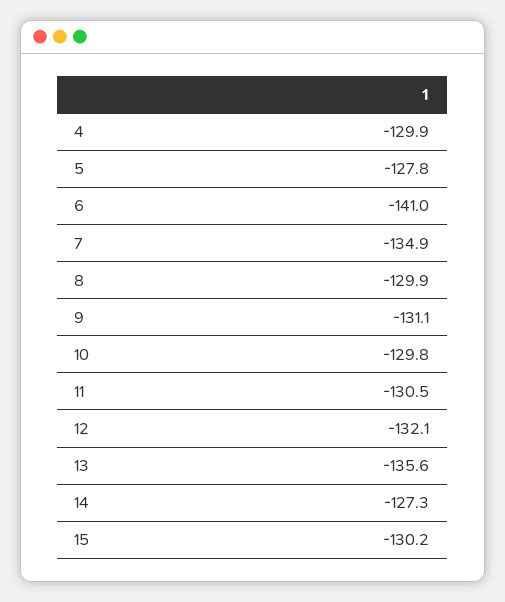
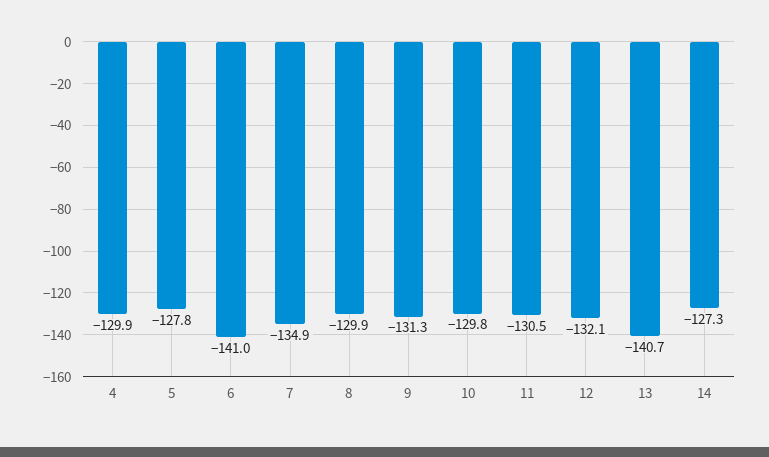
9: -131.1 -> -131.3
13: -135.6 -> -140.7
15: -130.2 -> none

